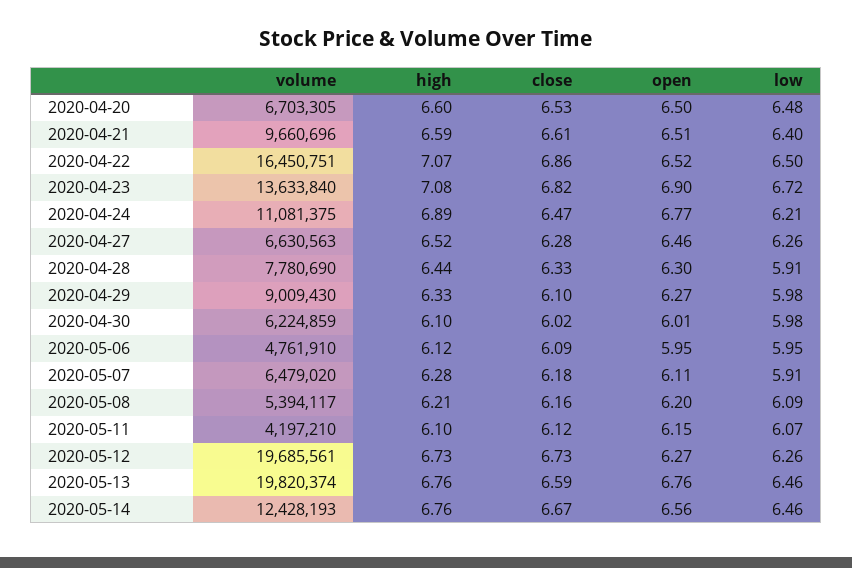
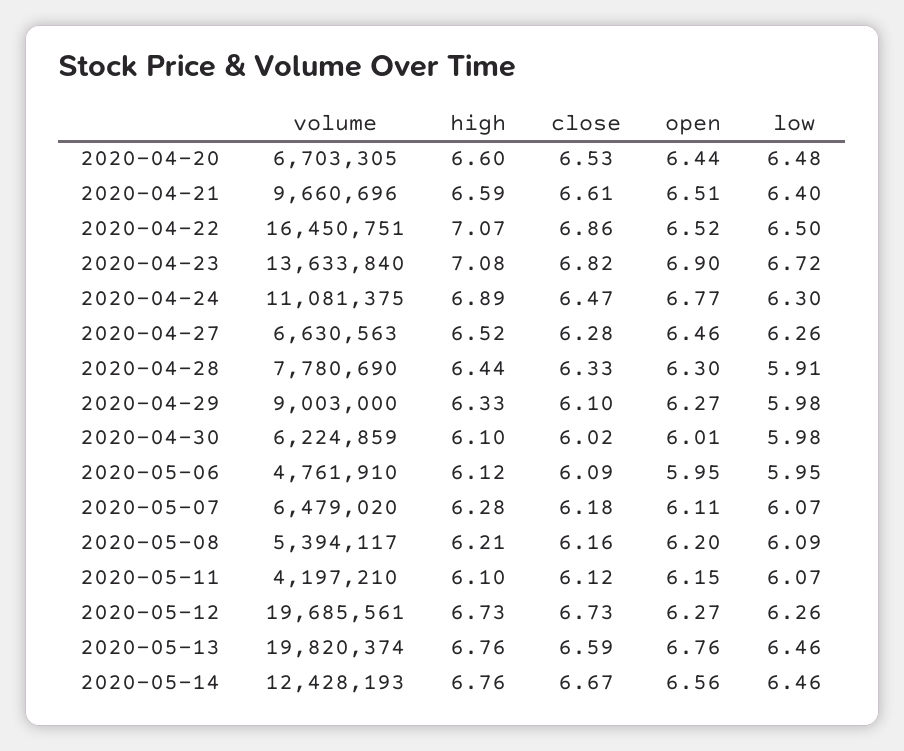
open, 2020-04-20: 6.5 -> 6.44
low, 2020-04-24: 6.21 -> 6.3
volume, 2020-04-29: 9009430 -> 9003000
low, 2020-05-07: 5.91 -> 6.07

